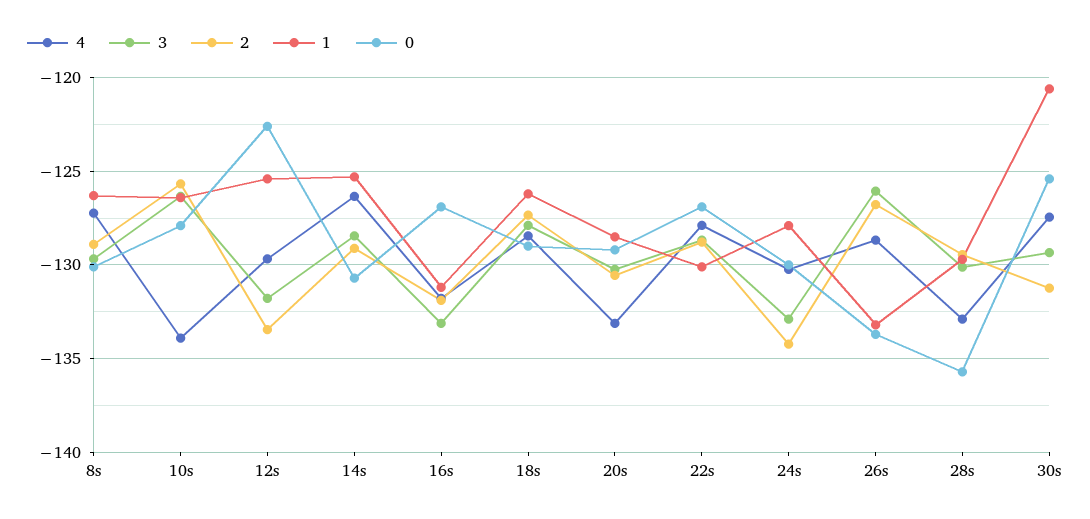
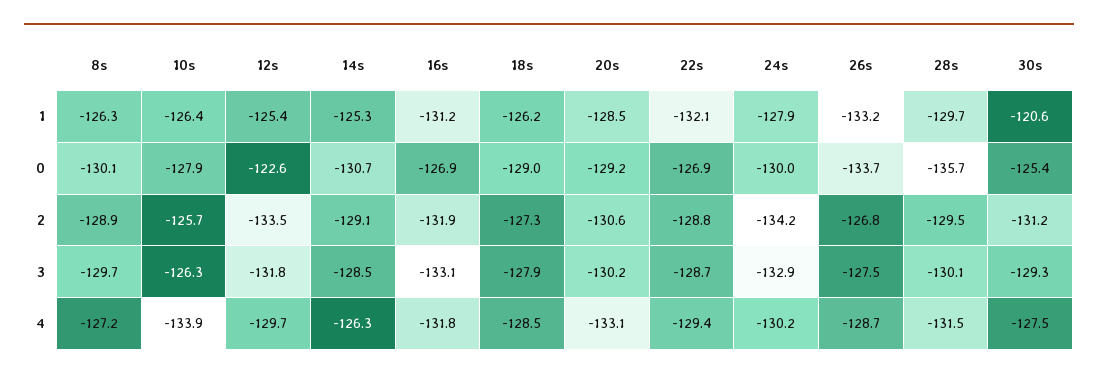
4, 22s: -128 -> -129.4
1, 22s: -130 -> -132.1
3, 26s: -126 -> -127.5
4, 28s: -133 -> -131.5

